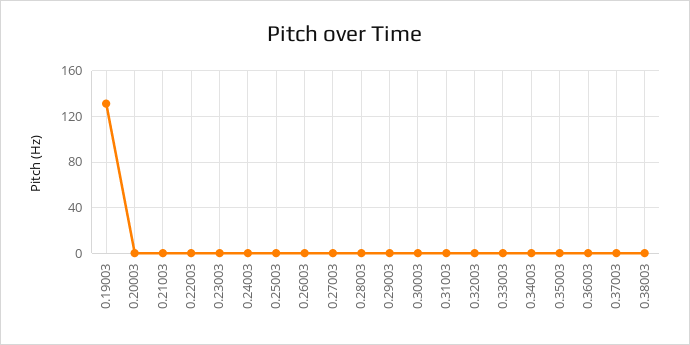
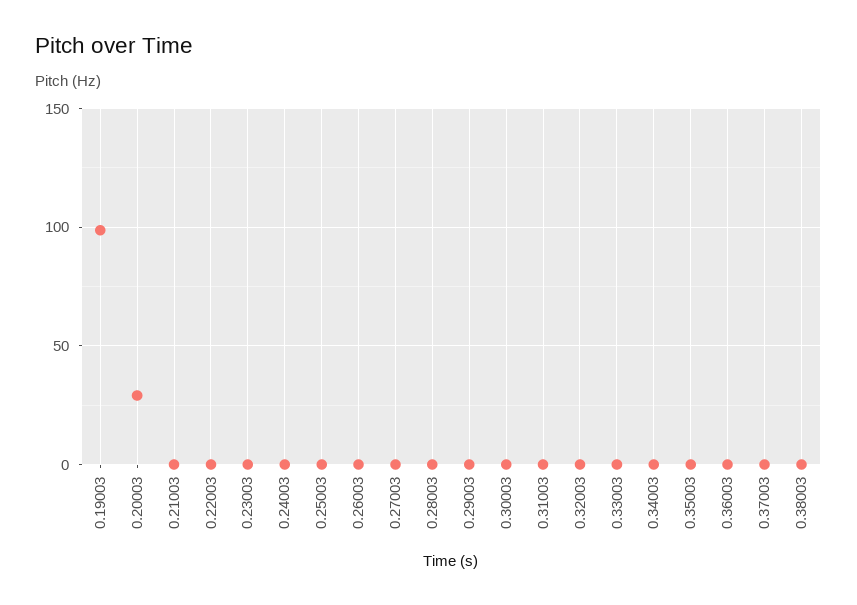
0.19003: 130 -> 100
0.20003: 0 -> 30

